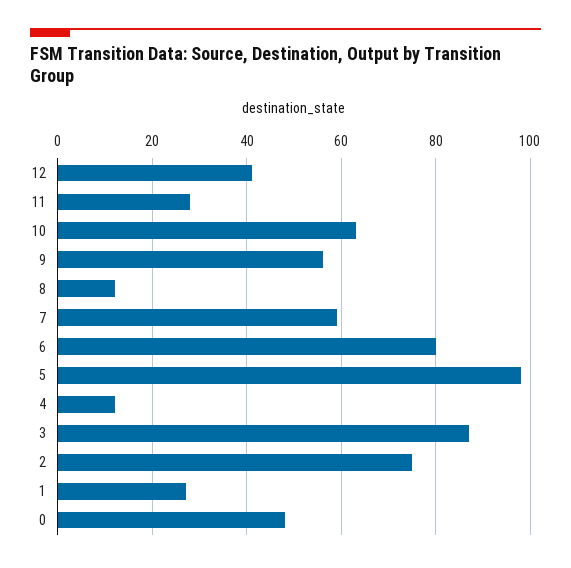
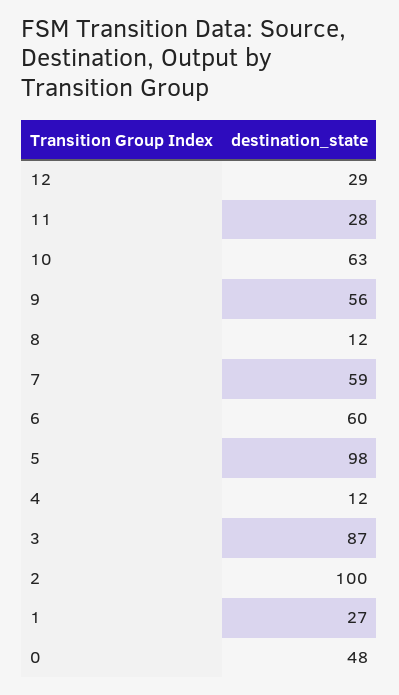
12: 40 -> 29
6: 80 -> 60
2: 75 -> 100

